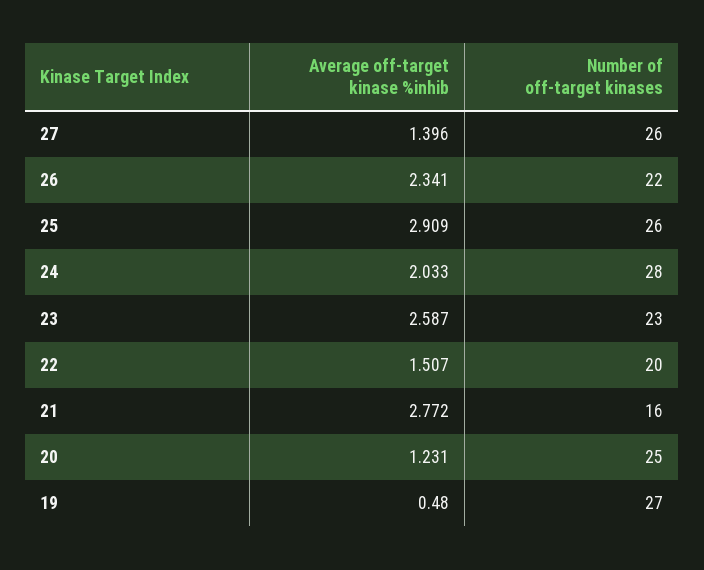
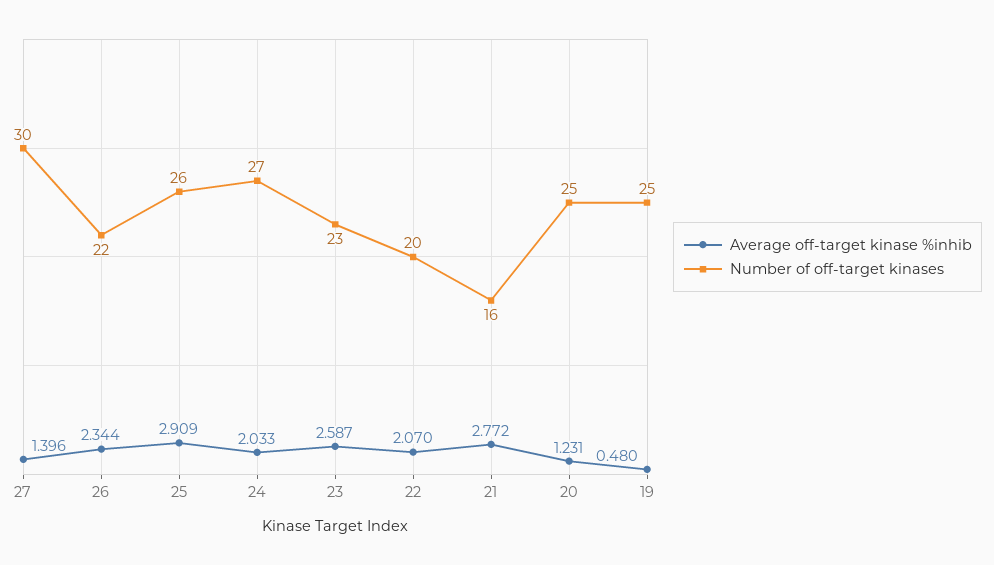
Number of off-target kinases, 27: 26 -> 30
Average off-target kinase %inhib, 26: 2.341 -> 2.344
Number of off-target kinases, 24: 28 -> 27
Average off-target kinase %inhib, 22: 1.507 -> 2.07
Number of off-target kinases, 19: 27 -> 25

